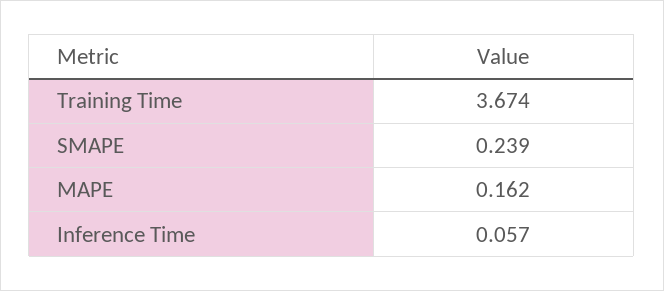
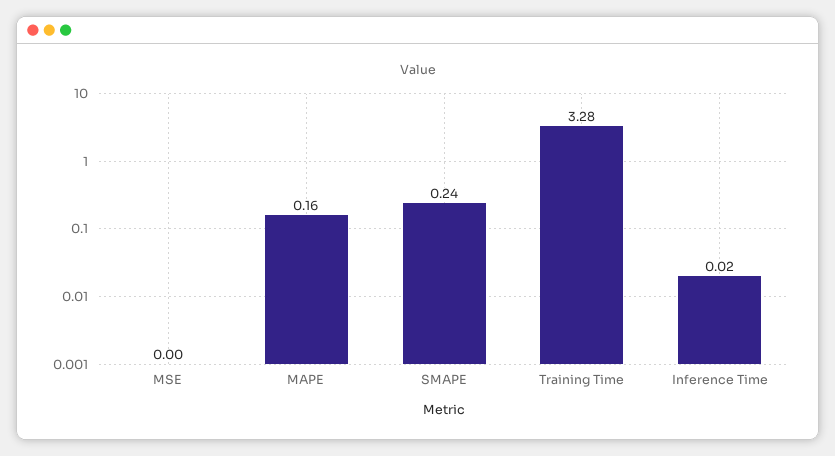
Training Time: 3.674 -> 3.28
Inference Time: 0.057 -> 0.02
MSE: none -> 0

